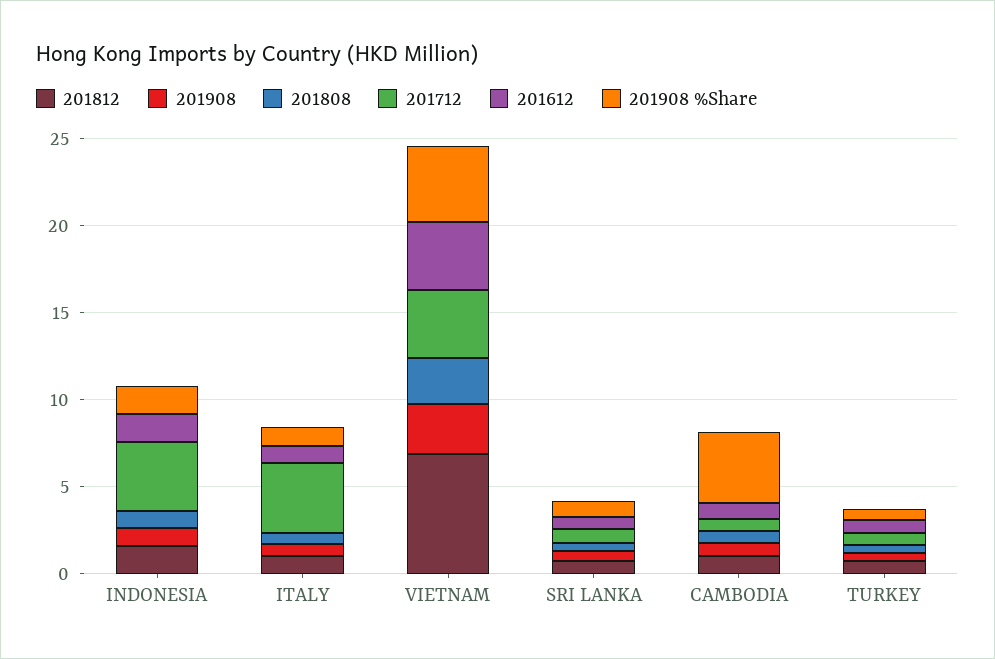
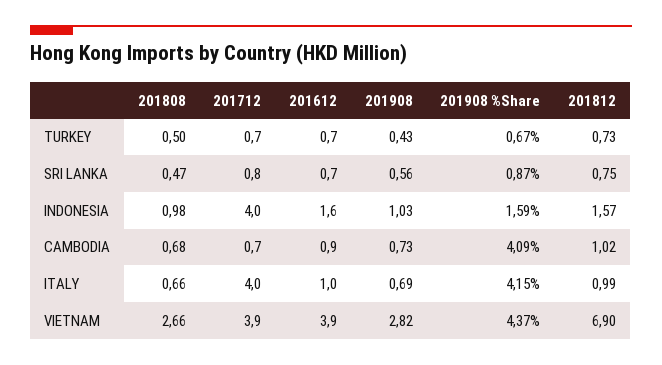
201908 %Share, ITALY: 1 -> 4.15

